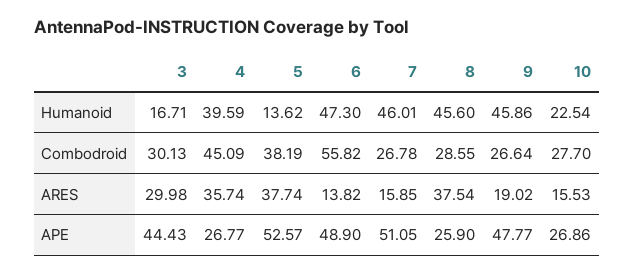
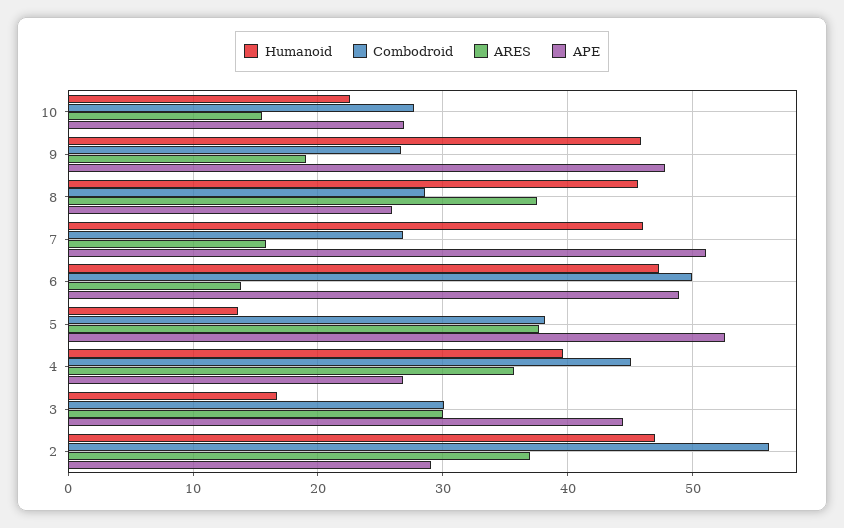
Combodroid, 6: 55.82 -> 50
Humanoid, 2: none -> 47
Combodroid, 2: none -> 56
ARES, 2: none -> 37
APE, 2: none -> 29

